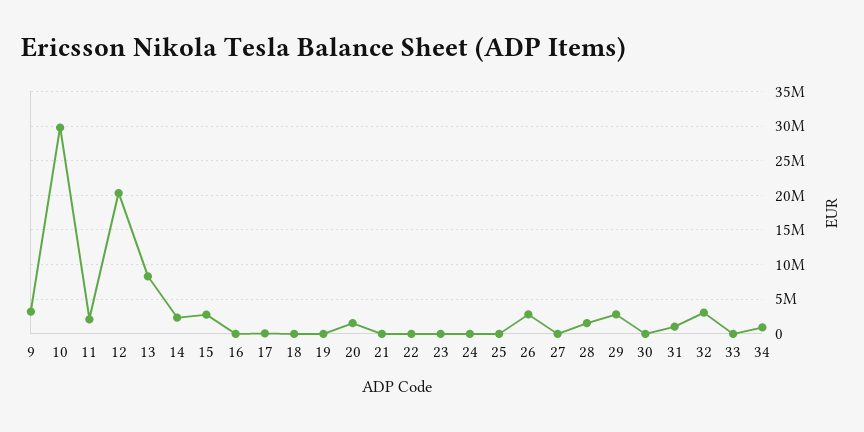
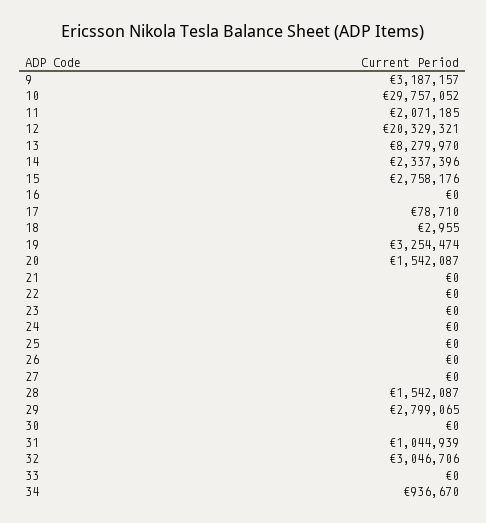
19: 0 -> 3254474
26: 3000000 -> 0

